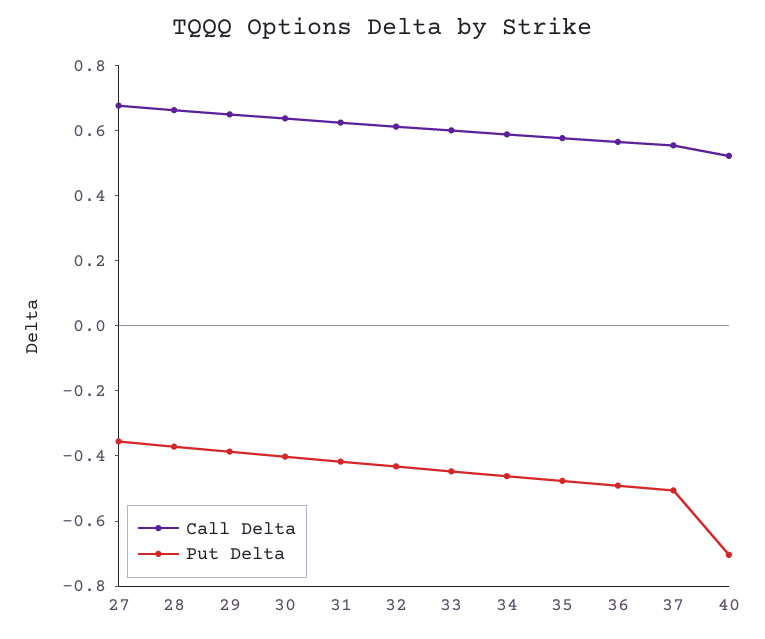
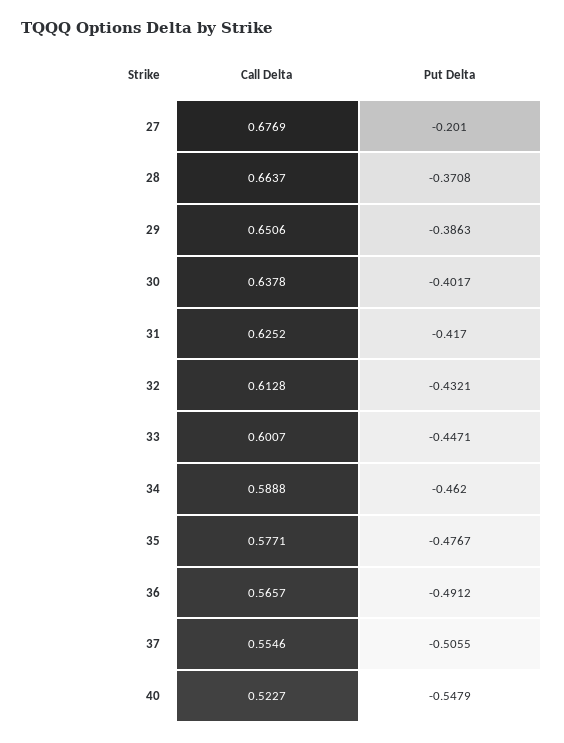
Put Delta, 27: -0.35 -> -0.201
Put Delta, 40: -0.7 -> -0.5479

